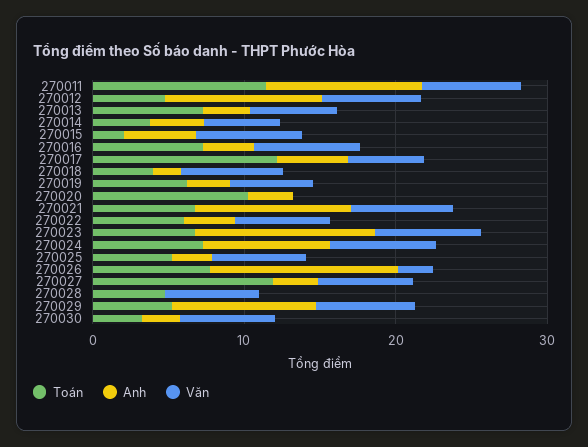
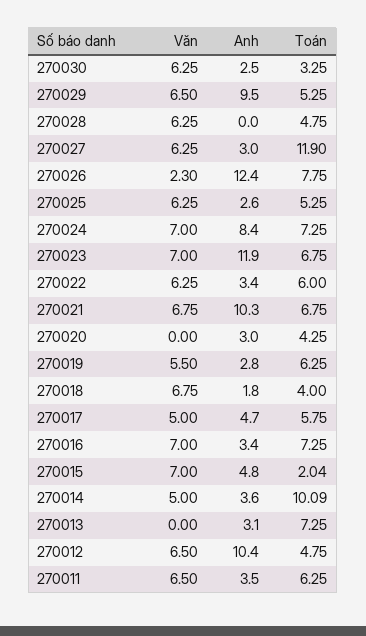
Toán, 270011: 12 -> 6.25
Anh, 270011: 10 -> 3.5
Văn, 270013: 6 -> 0
Toán, 270014: 4 -> 10.09
Toán, 270017: 12 -> 5.75
Toán, 270020: 10 -> 4.25

